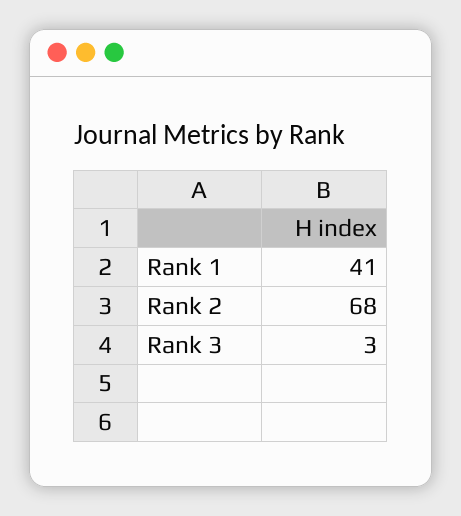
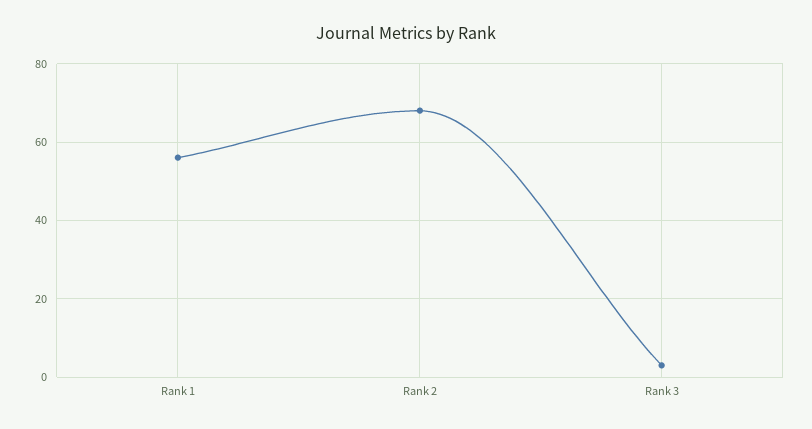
Rank 1: 41 -> 55

